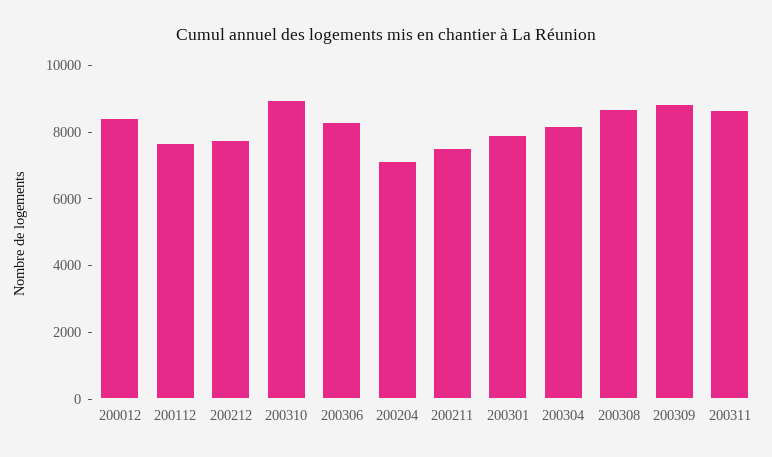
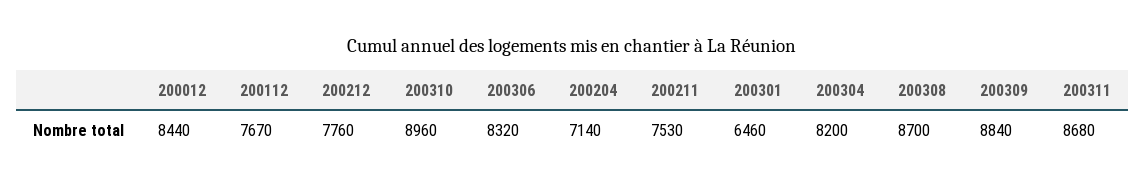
200301: 8000 -> 6460

